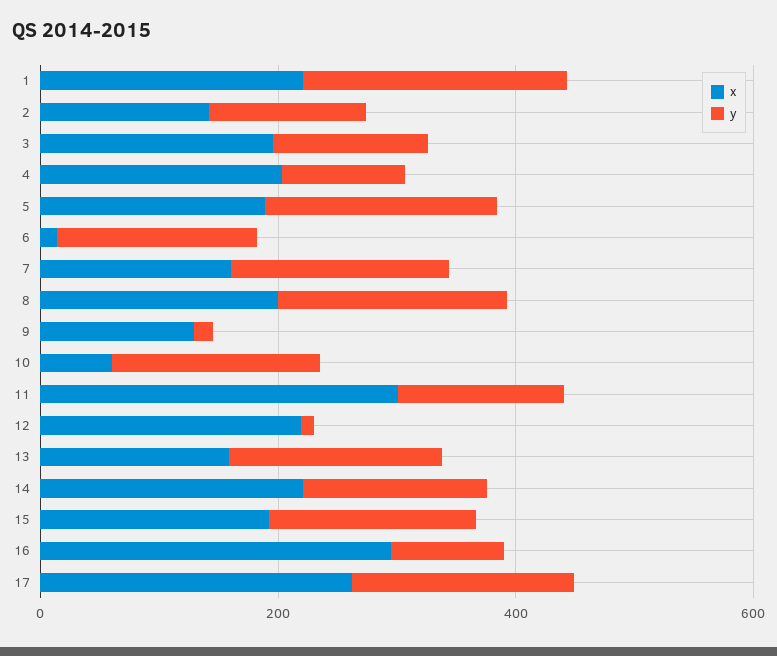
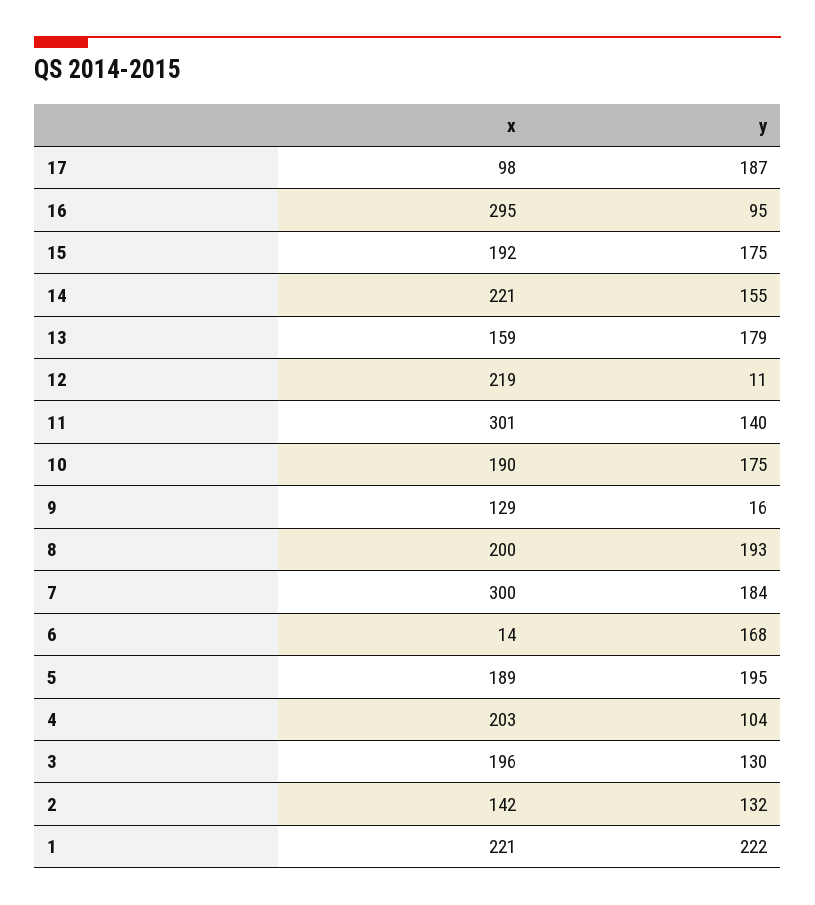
x, 7: 150 -> 300
x, 10: 50 -> 190
x, 17: 250 -> 98

